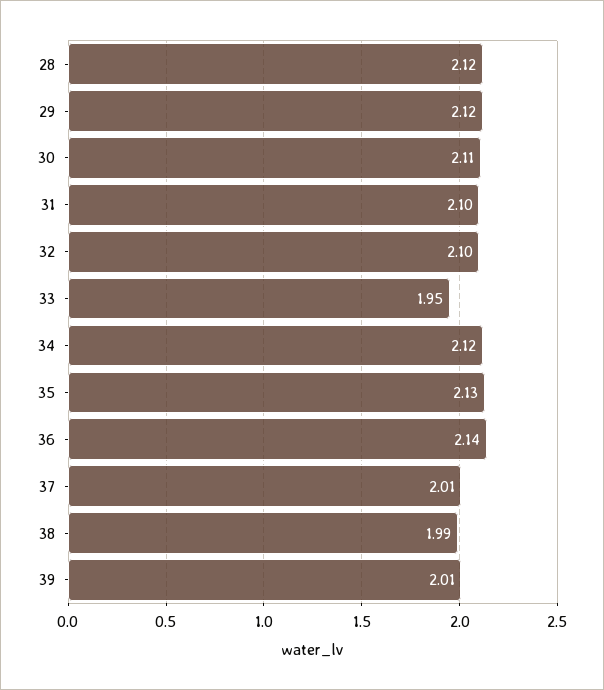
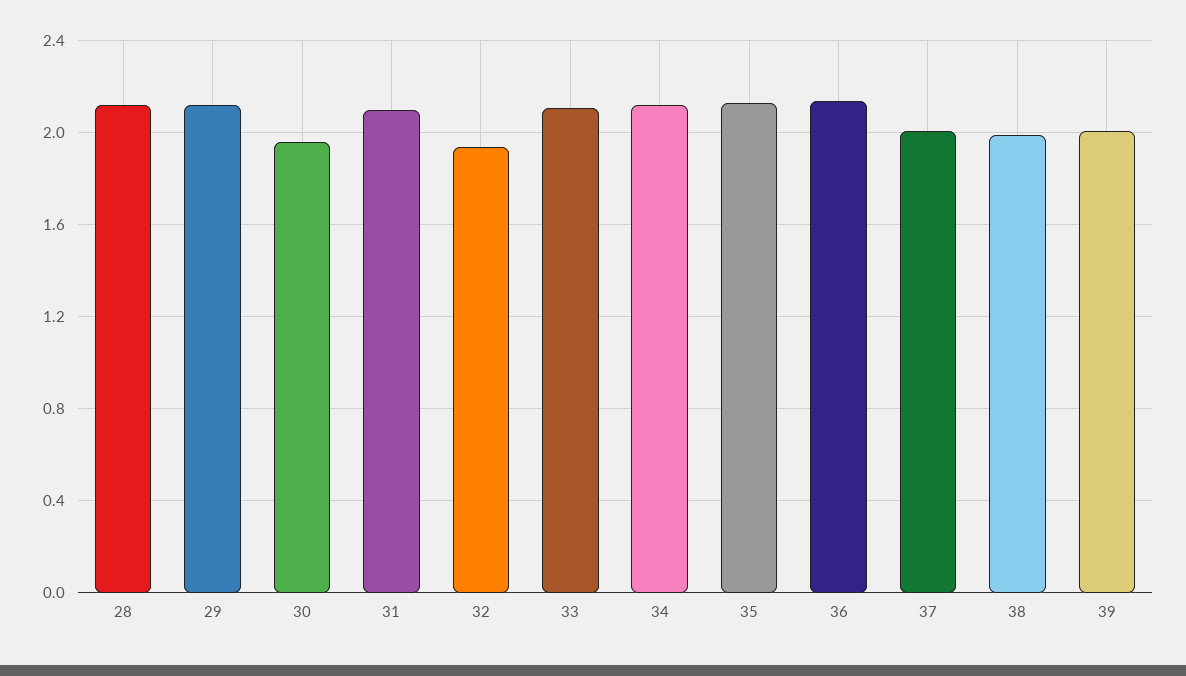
30: 2.11 -> 1.95
32: 2.1 -> 1.95
33: 1.95 -> 2.1

